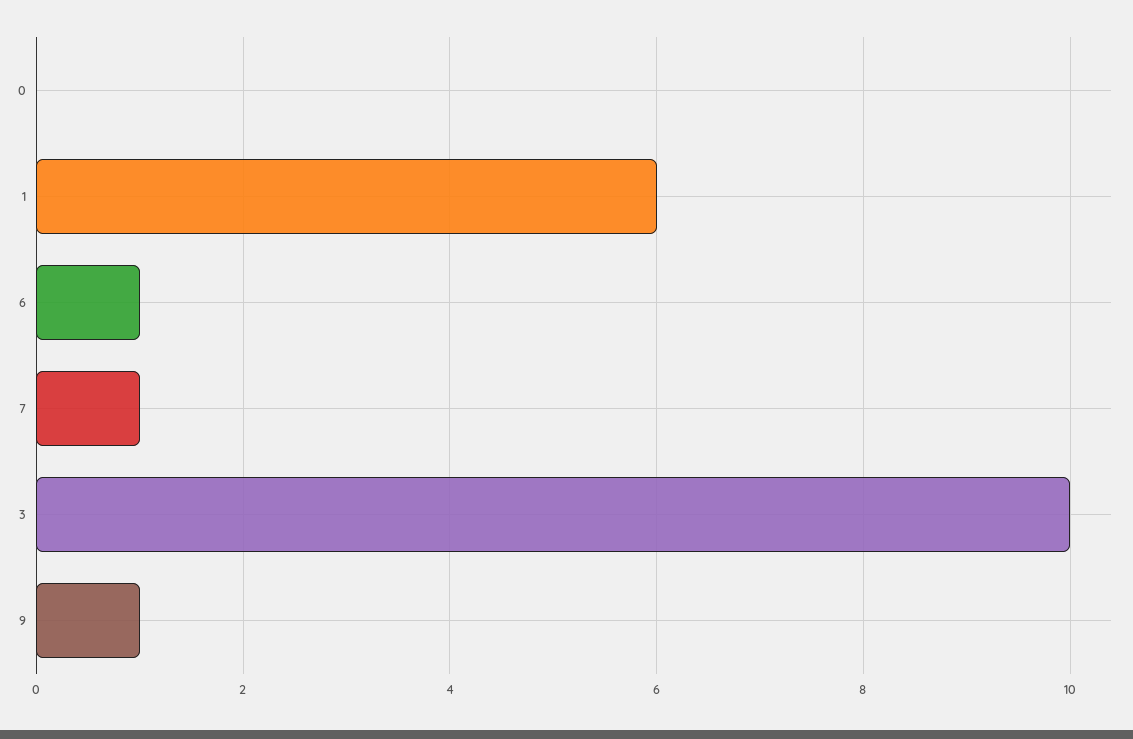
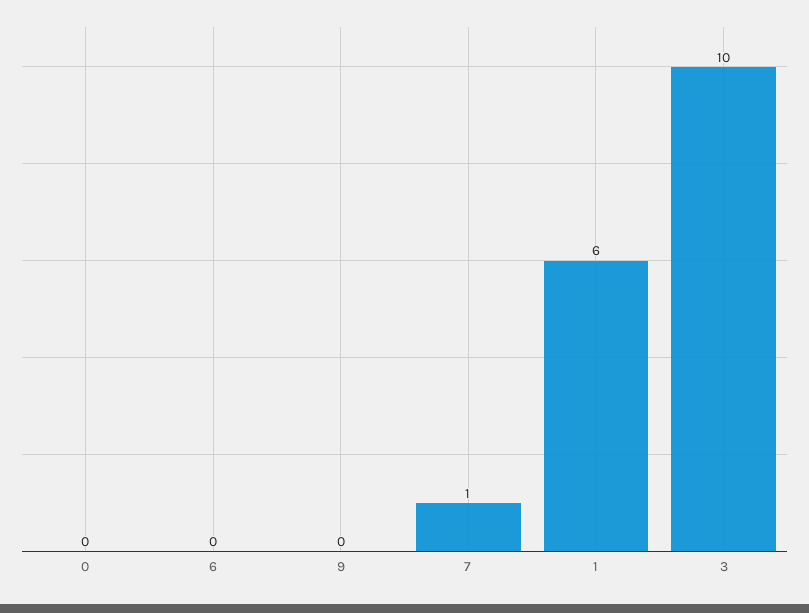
6: 1 -> 0
9: 1 -> 0

